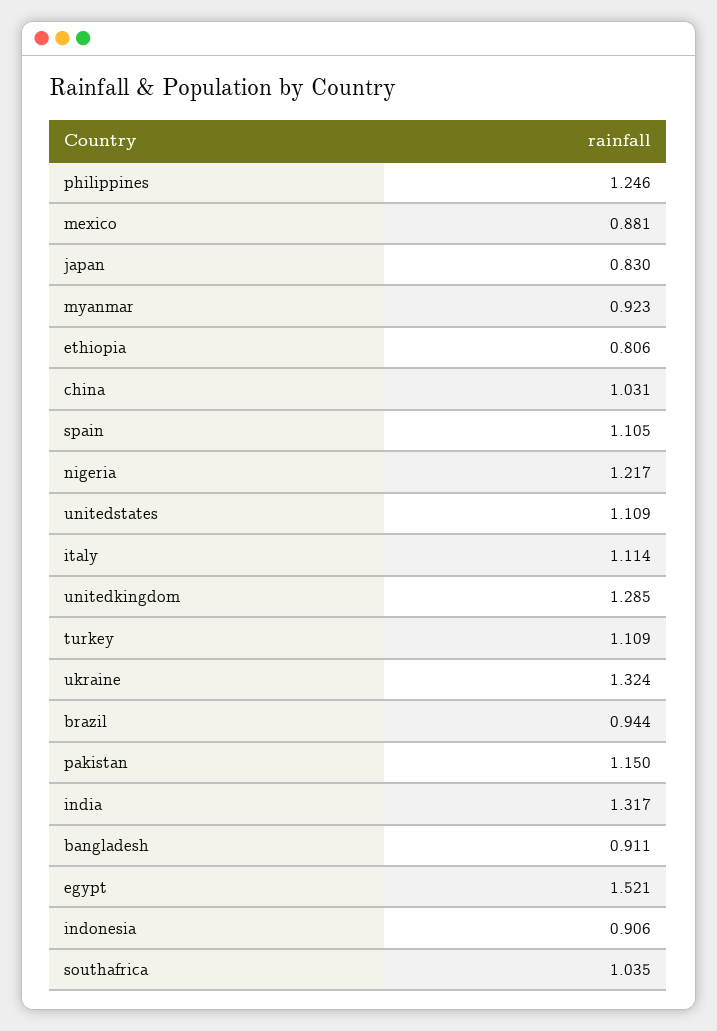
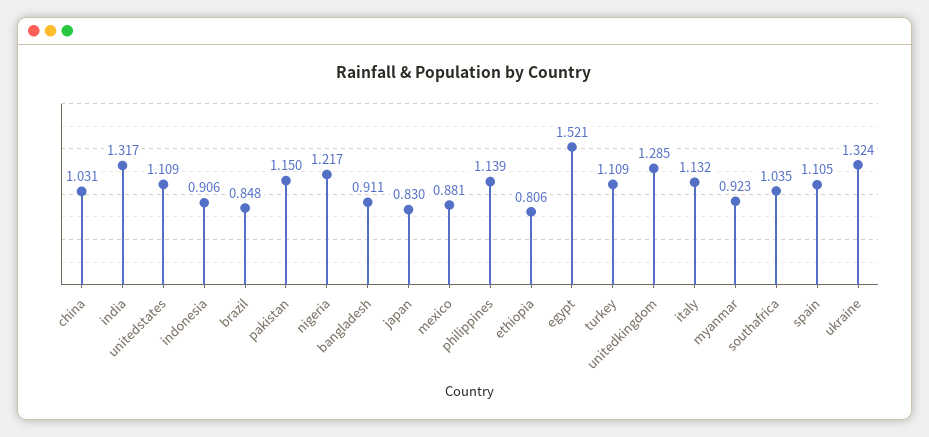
philippines: 1.246 -> 1.139
italy: 1.114 -> 1.132
brazil: 0.944 -> 0.848

